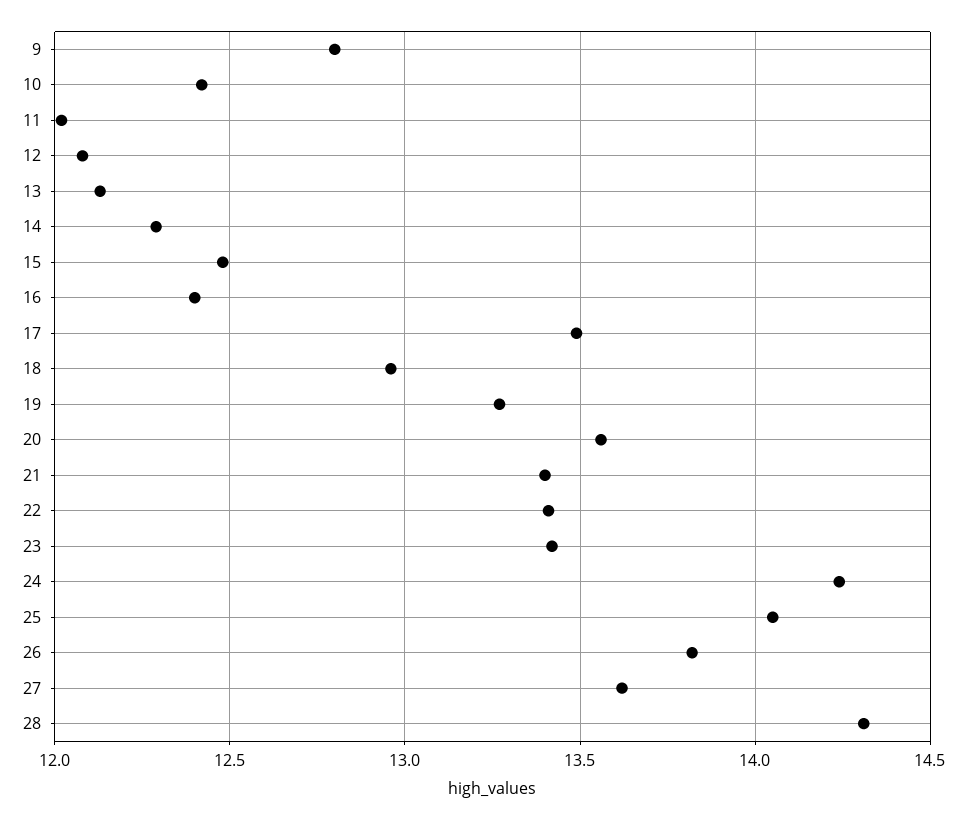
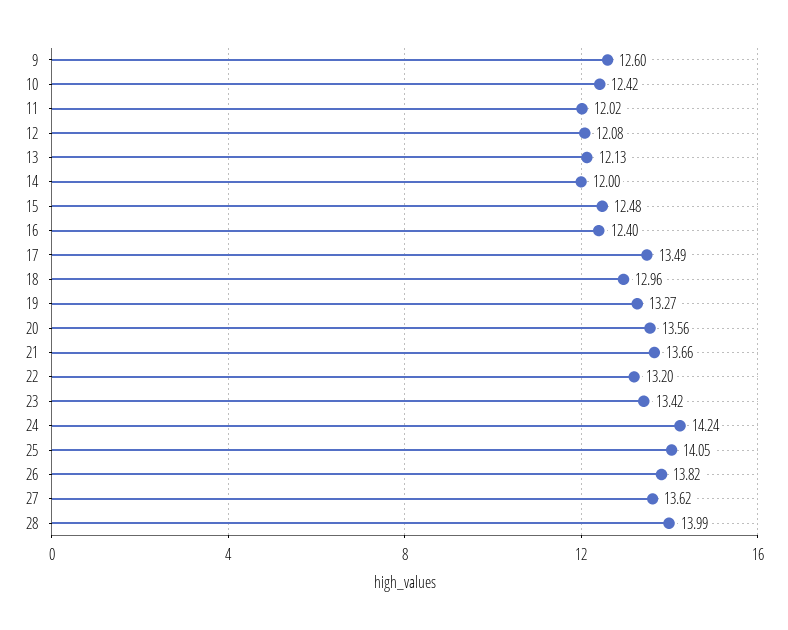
9: 12.8 -> 12.6
14: 12.3 -> 12
21: 13.4 -> 13.66
22: 13.4 -> 13.2
28: 14.3 -> 13.99

